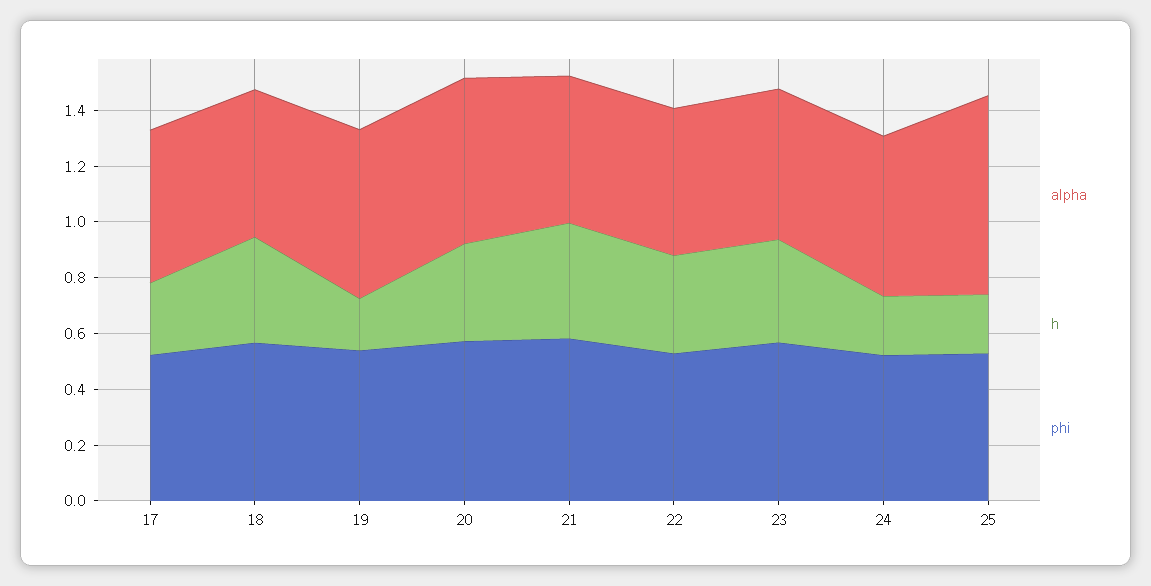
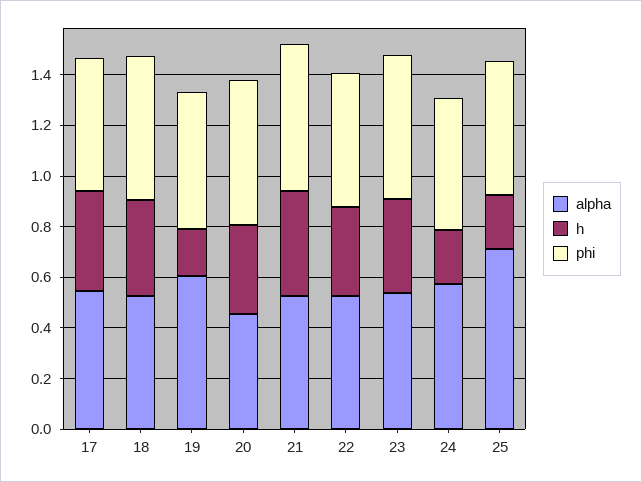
h, 17: 0.25 -> 0.4
alpha, 20: 0.6 -> 0.45

